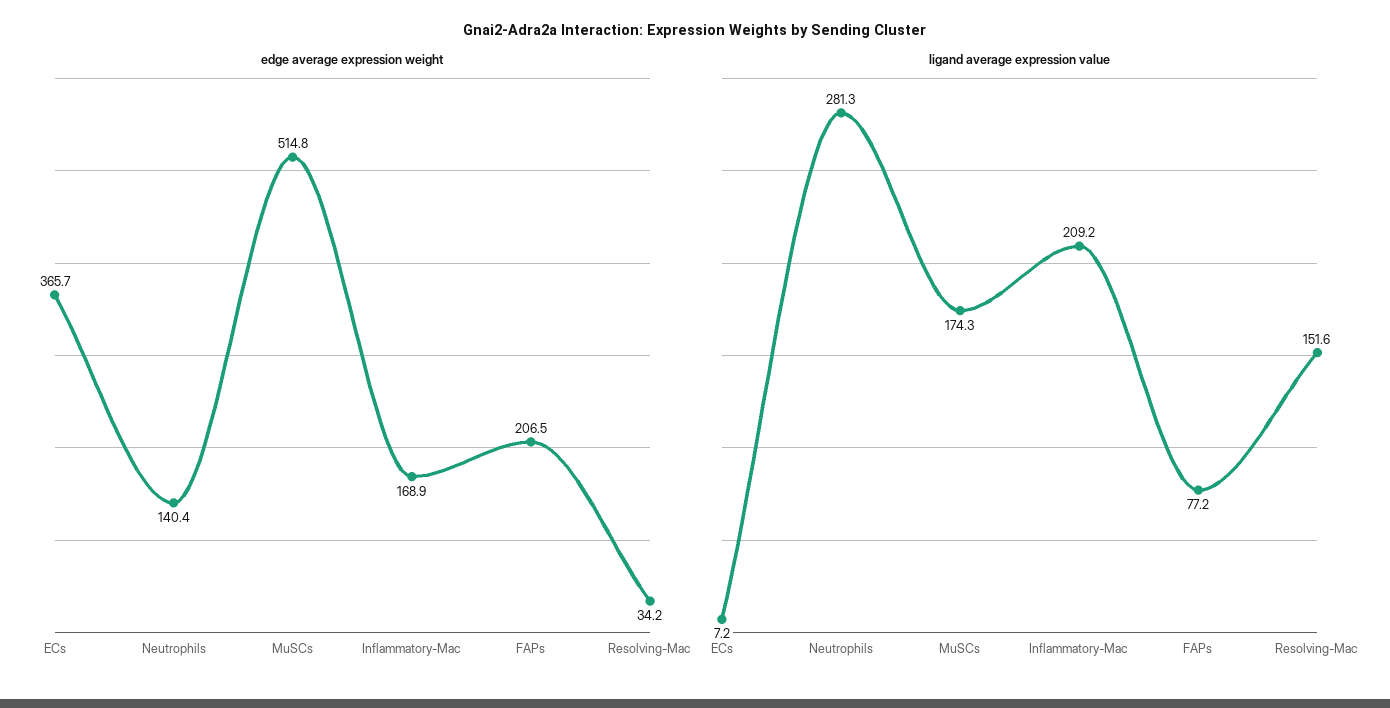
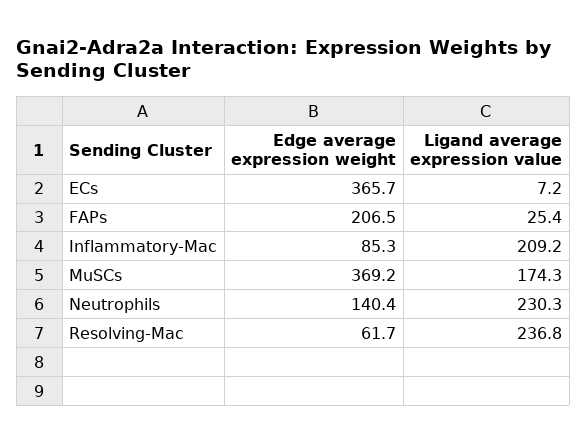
edge average expression weight, MuSCs: 514.8 -> 369.2
edge average expression weight, Inflammatory-Mac: 168.9 -> 85.3
edge average expression weight, Resolving-Mac: 34.2 -> 61.7
ligand average expression value, Neutrophils: 281.3 -> 230.3
ligand average expression value, FAPs: 77.2 -> 25.4
ligand average expression value, Resolving-Mac: 151.6 -> 236.8

